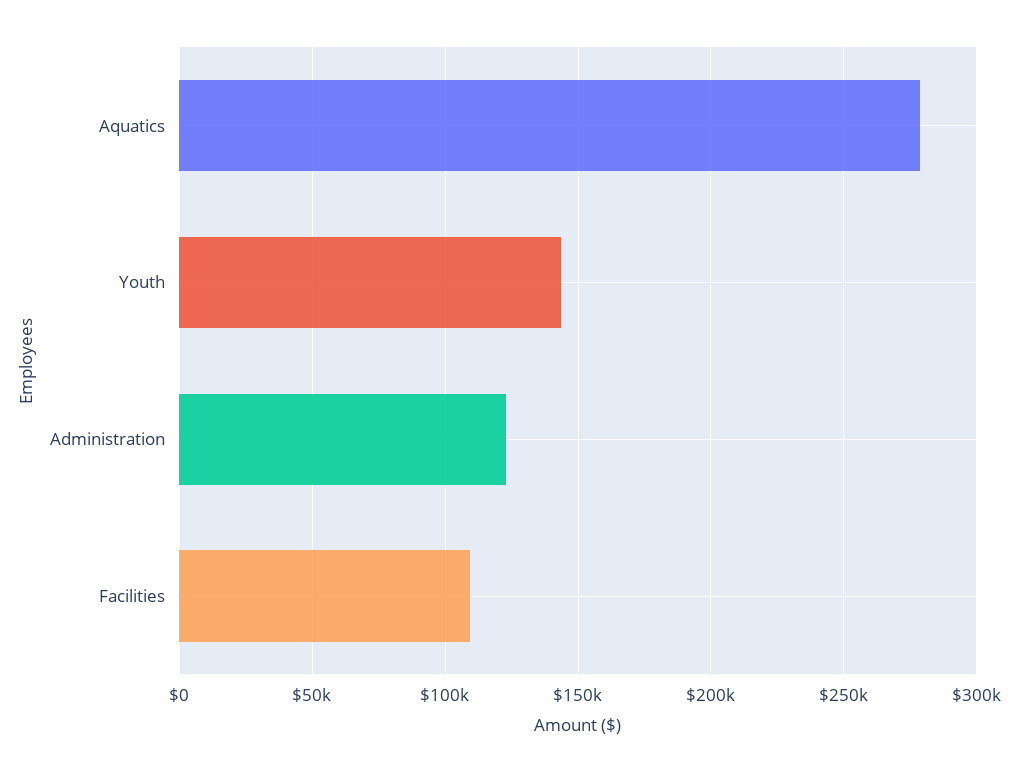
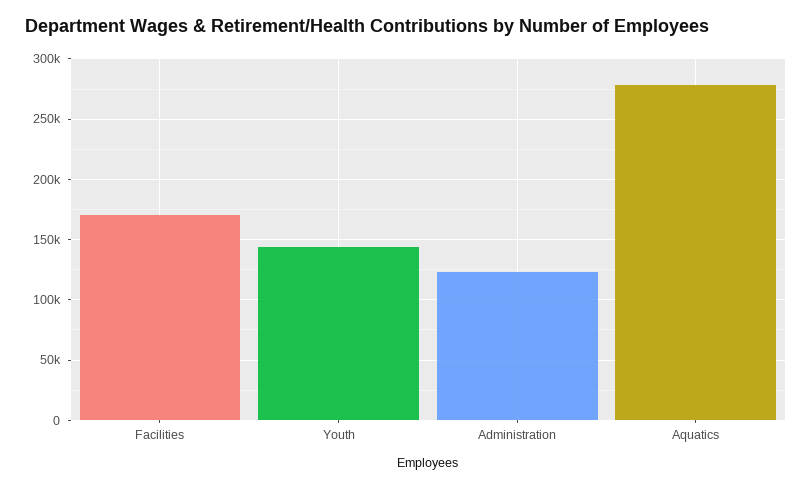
Facilities: 110000 -> 170000

